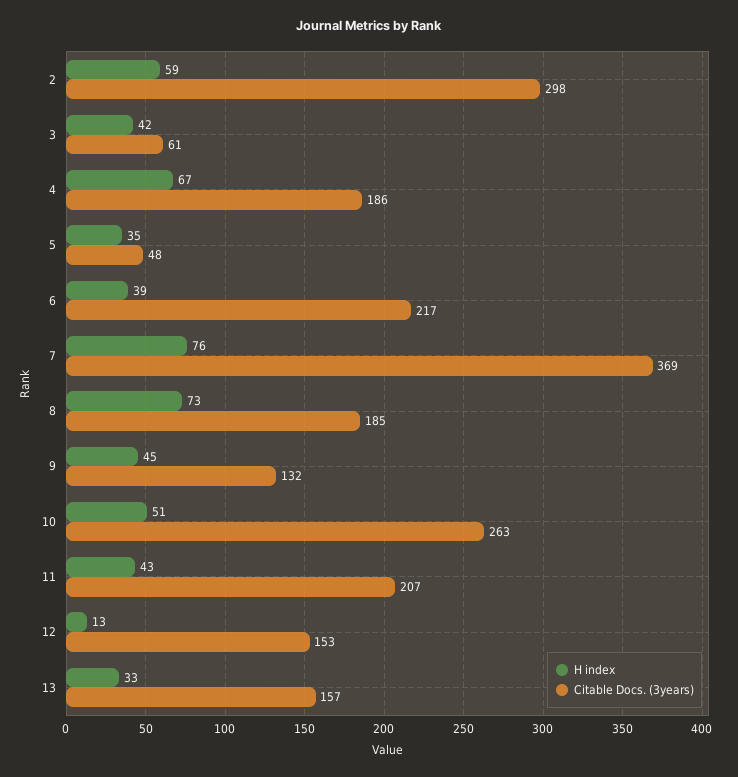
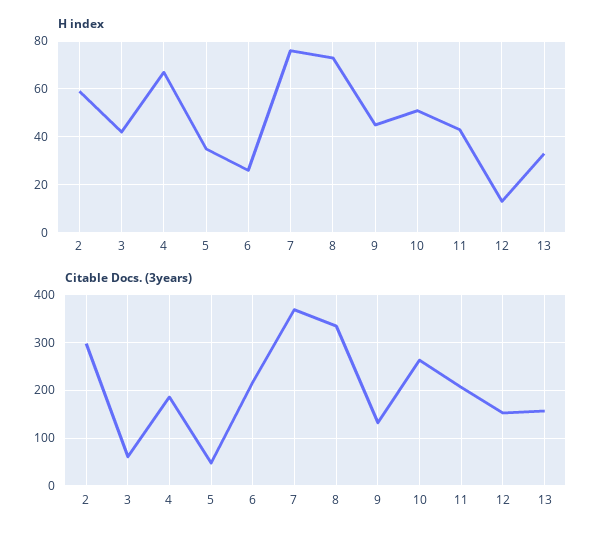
H index, 6: 39 -> 25
Citable Docs. (3years), 8: 185 -> 340

